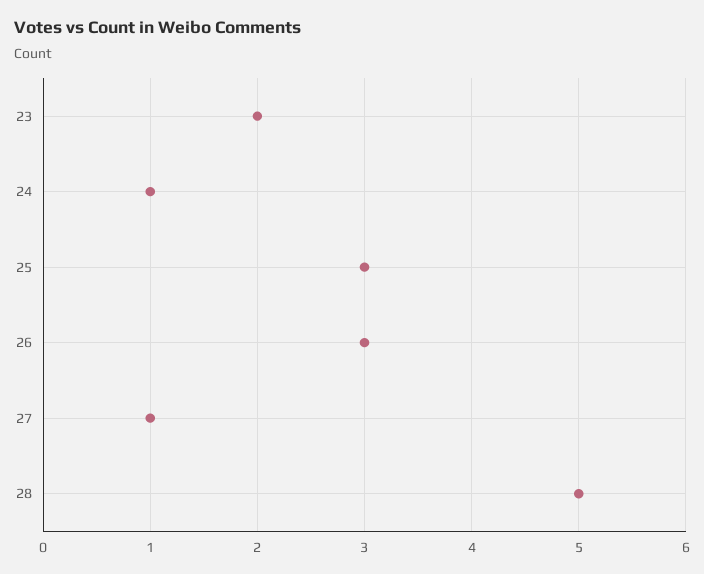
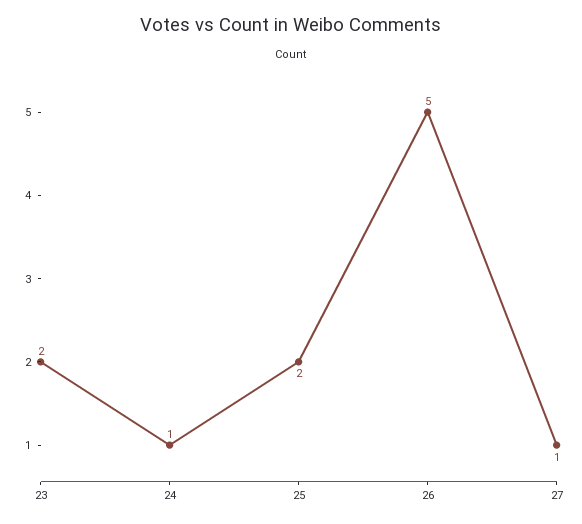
25: 3 -> 2
26: 3 -> 5
28: 5 -> none

